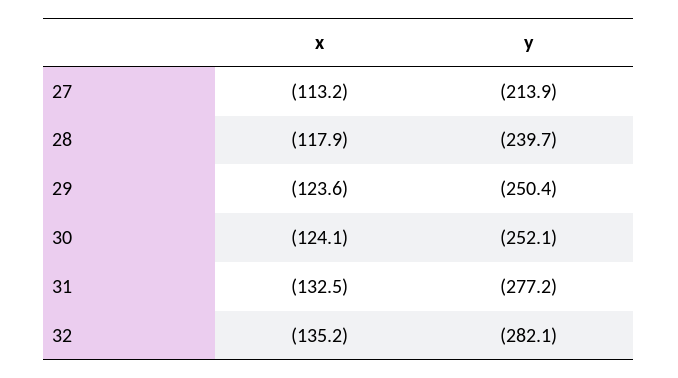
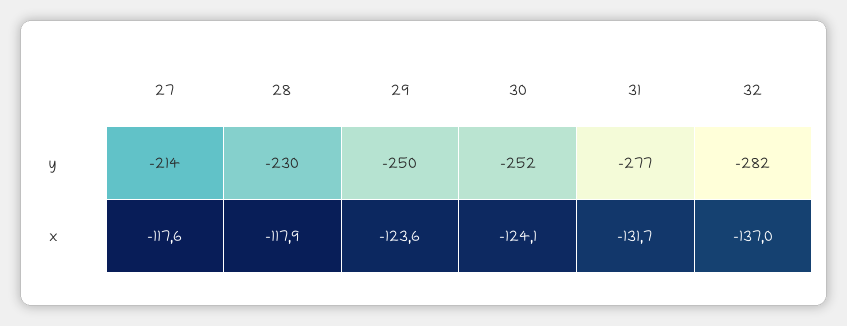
x, 27: -113.2 -> -117.6
y, 28: -239.7 -> -230
x, 31: -132.5 -> -131.7
x, 32: -135.2 -> -137

